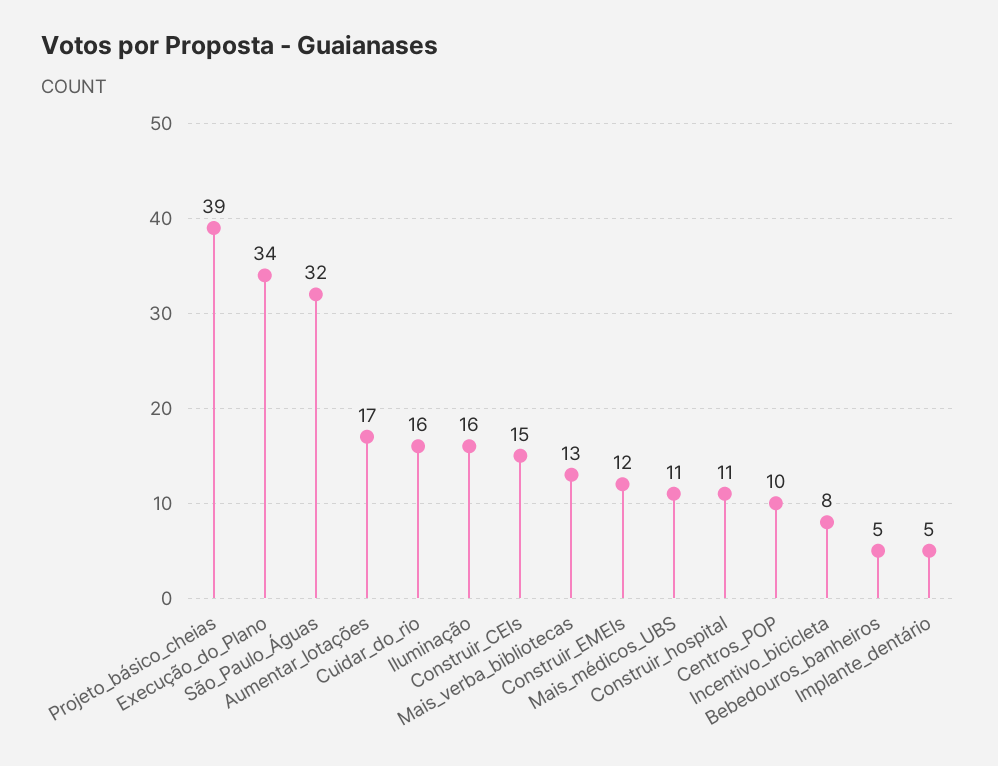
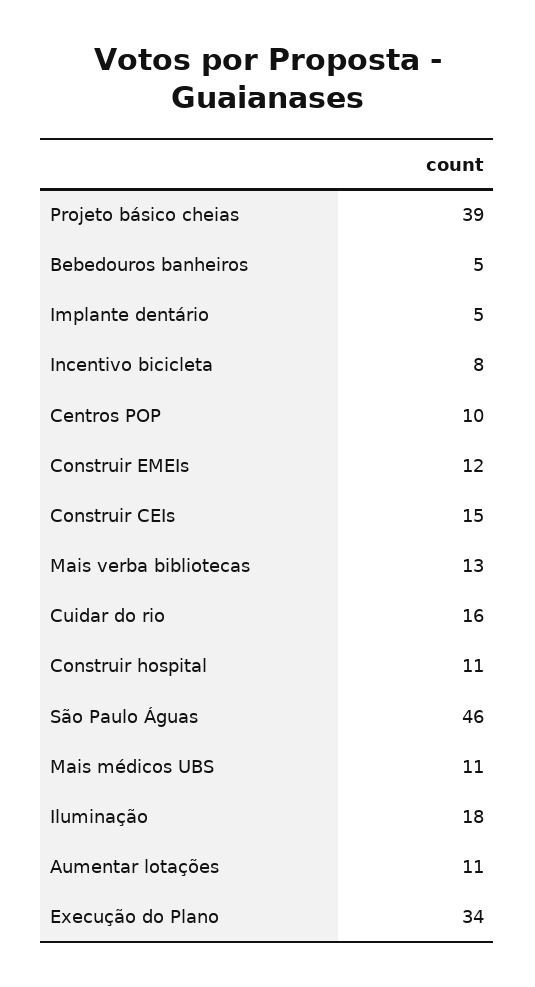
São_Paulo_Águas: 32 -> 46
Aumentar_lotações: 17 -> 11
Iluminação: 16 -> 18

